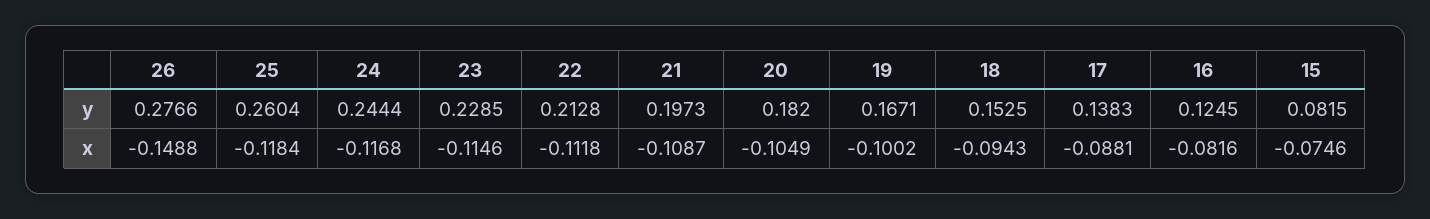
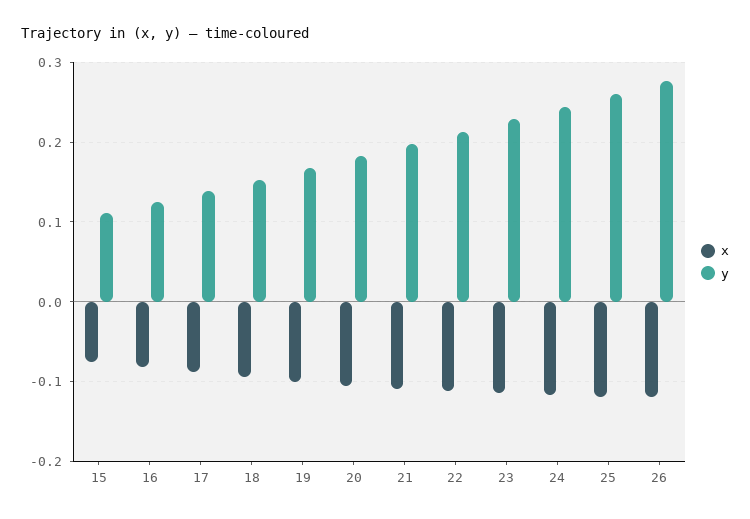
y, 15: 0.0815 -> 0.11
x, 26: -0.1488 -> -0.12

